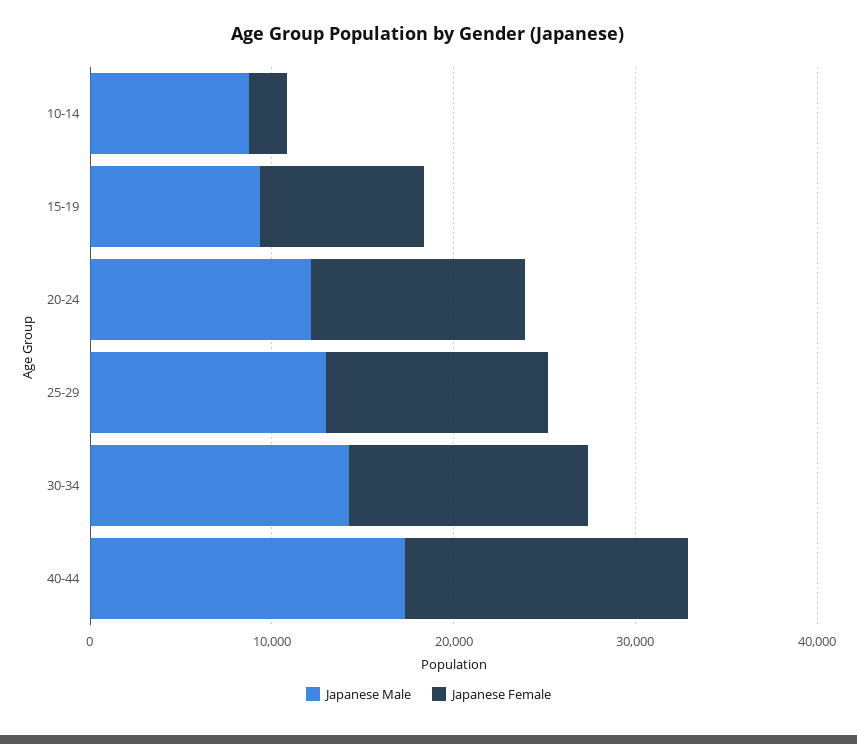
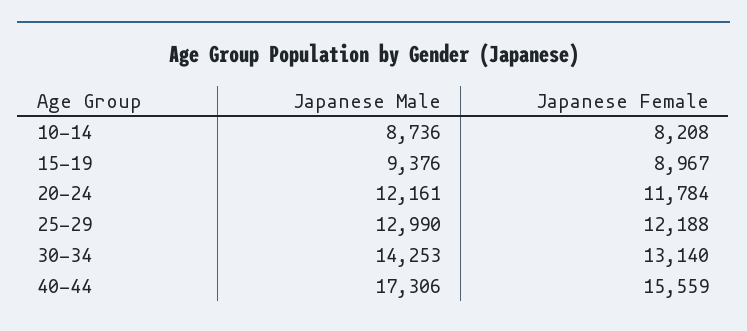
Japanese Female, 10-14: 2000 -> 8208

